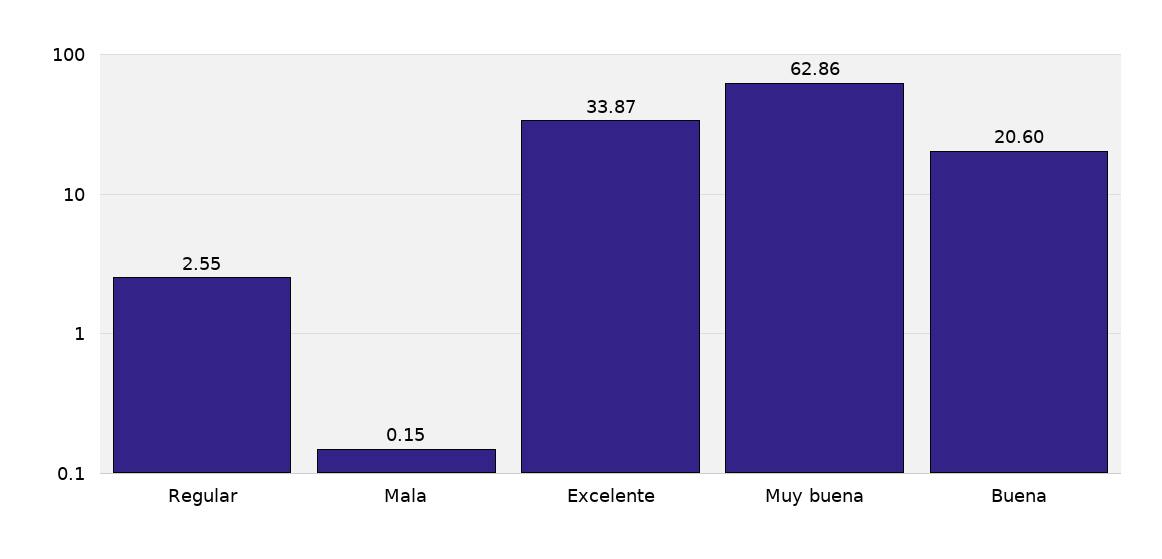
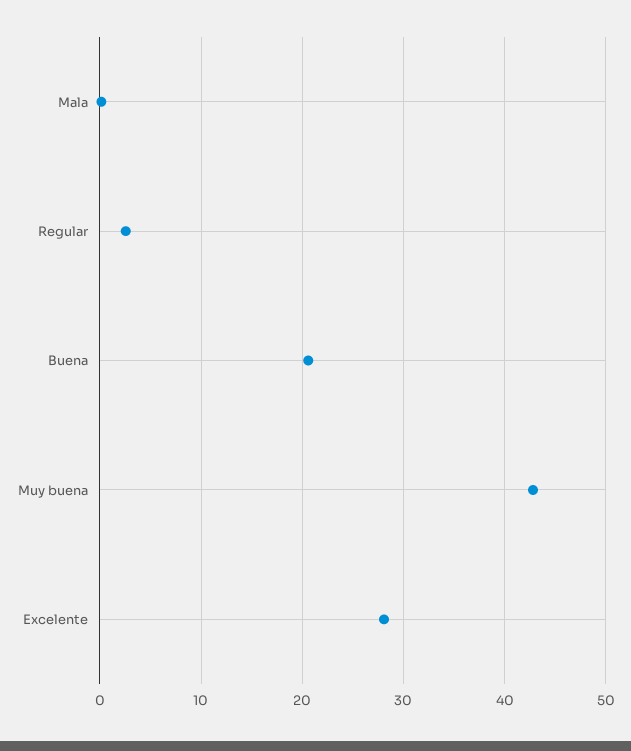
Excelente: 33.87 -> 28
Muy buena: 62.86 -> 43

